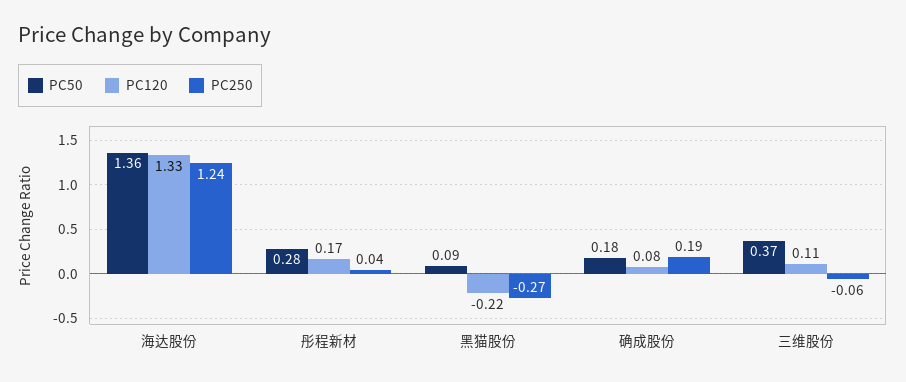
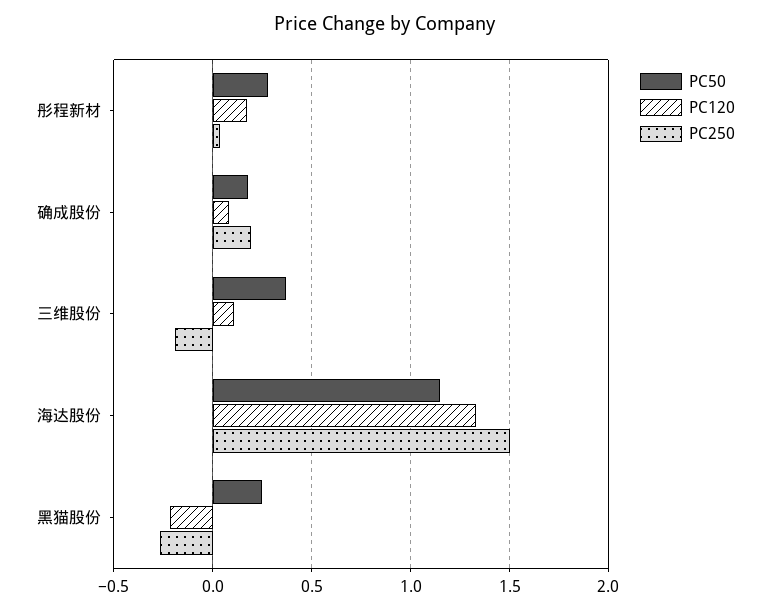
PC50, 海达股份: 1.36 -> 1.15
PC250, 海达股份: 1.24 -> 1.5
PC50, 黑猫股份: 0.09 -> 0.25
PC250, 三维股份: -0.06 -> -0.2

